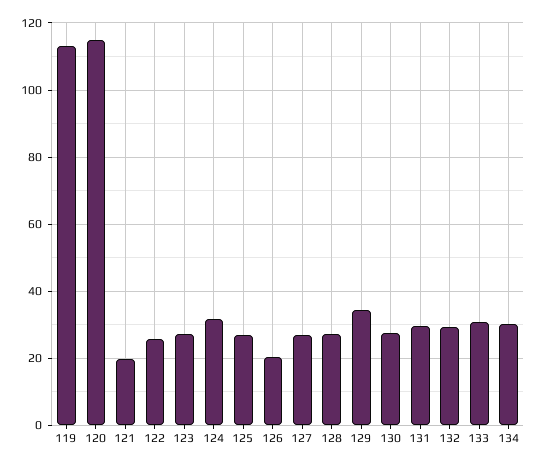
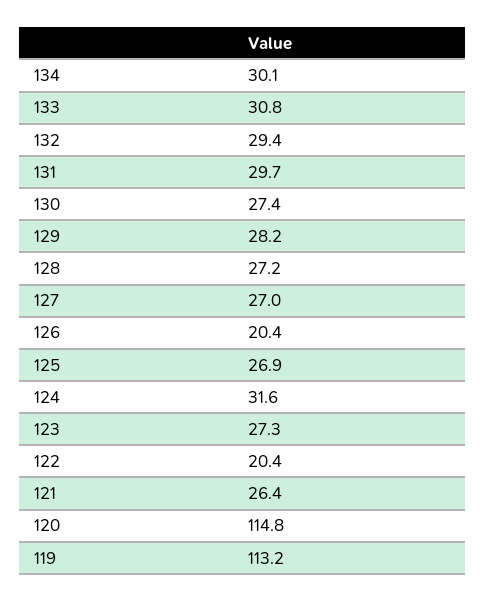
121: 20 -> 26.4
122: 26 -> 20.4
129: 34 -> 28.2

